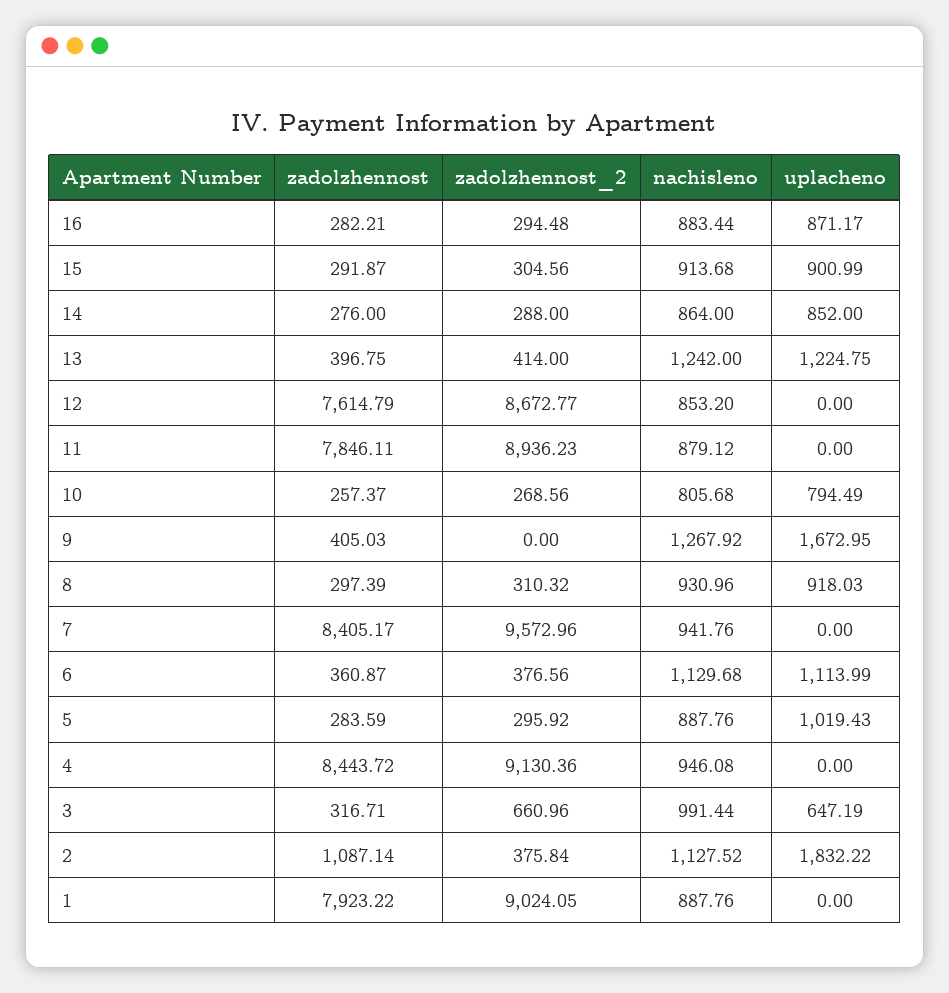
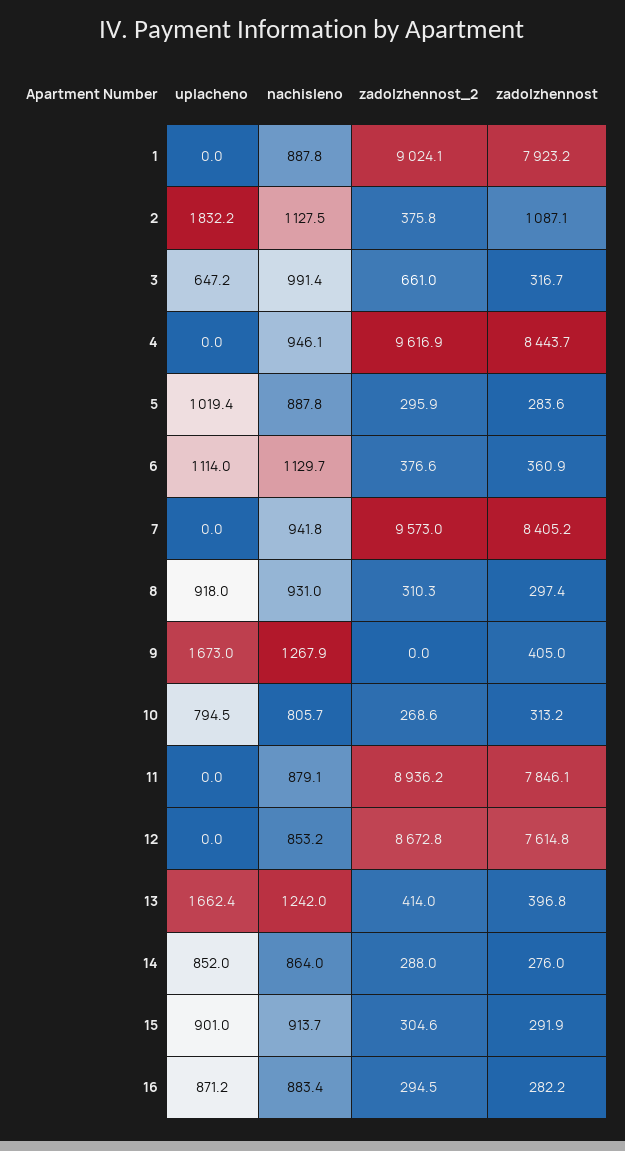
uplacheno, 13: 1224.75 -> 1662.4
zadolzhennost, 10: 257.37 -> 313.2
zadolzhennost_2, 4: 9130.36 -> 9616.9

